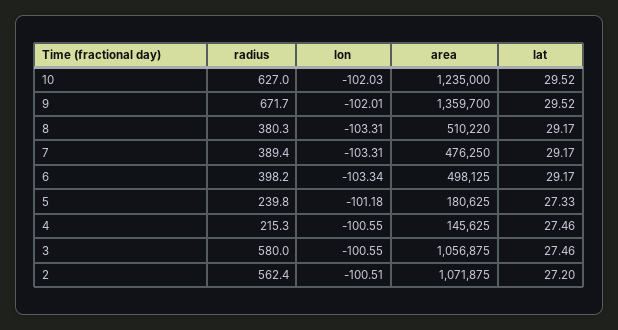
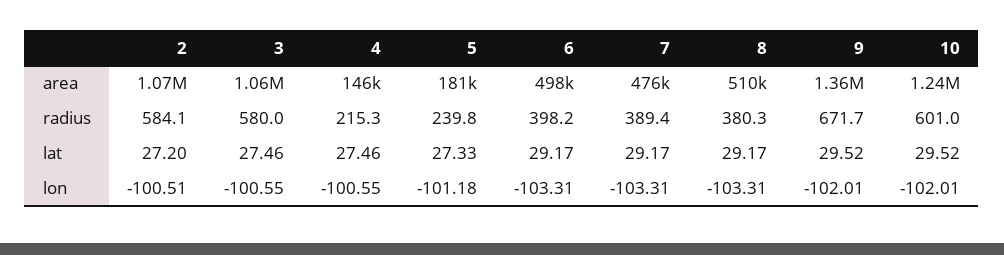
radius, 10: 627 -> 601
lon, 10: -102.03 -> -102.01
lon, 6: -103.34 -> -103.31
radius, 2: 562.4 -> 584.1

